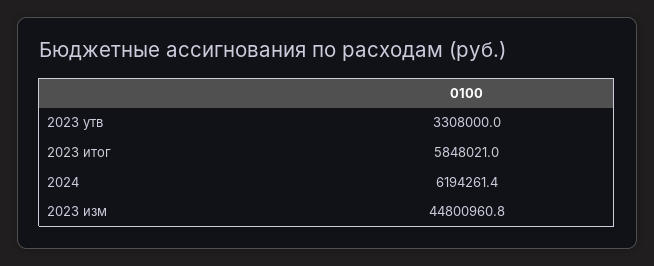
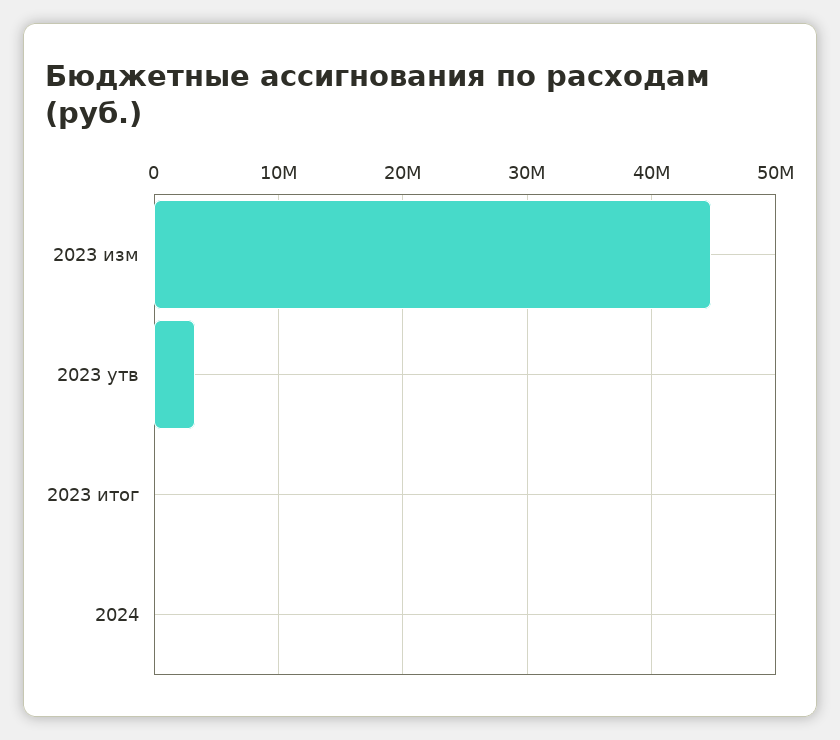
2023 итог: 5848021 -> 0
2024: 6194261.4 -> 0

